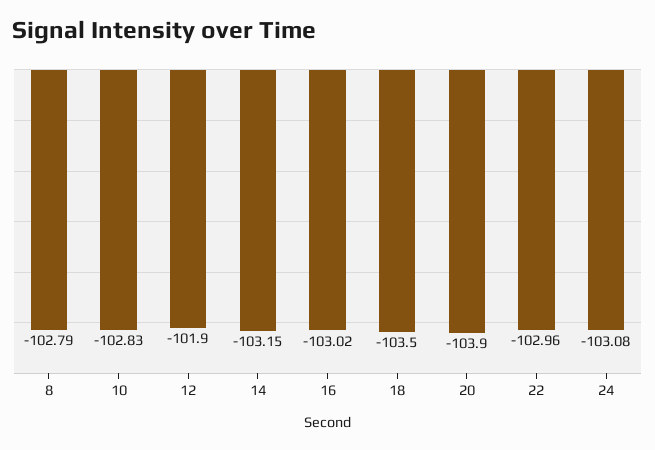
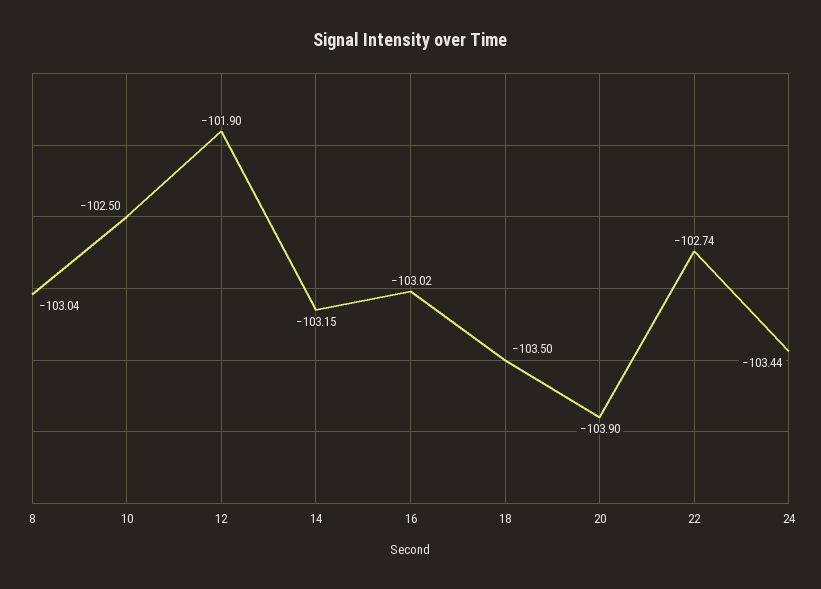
8: -102.79 -> -103.04
10: -102.83 -> -102.5
22: -102.96 -> -102.74
24: -103.08 -> -103.44

